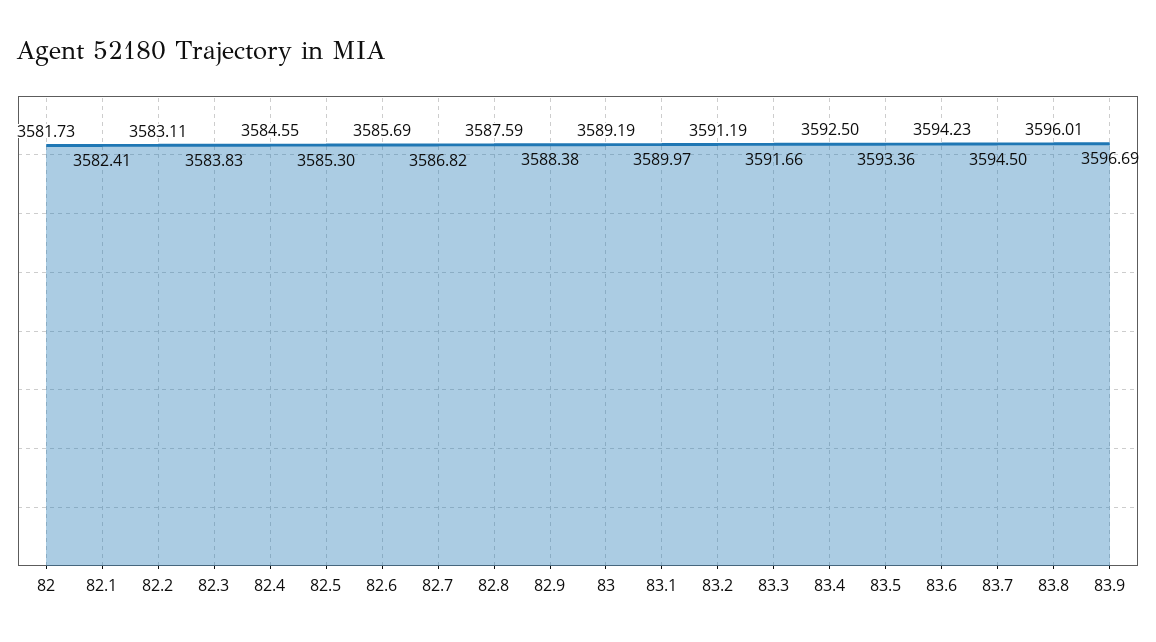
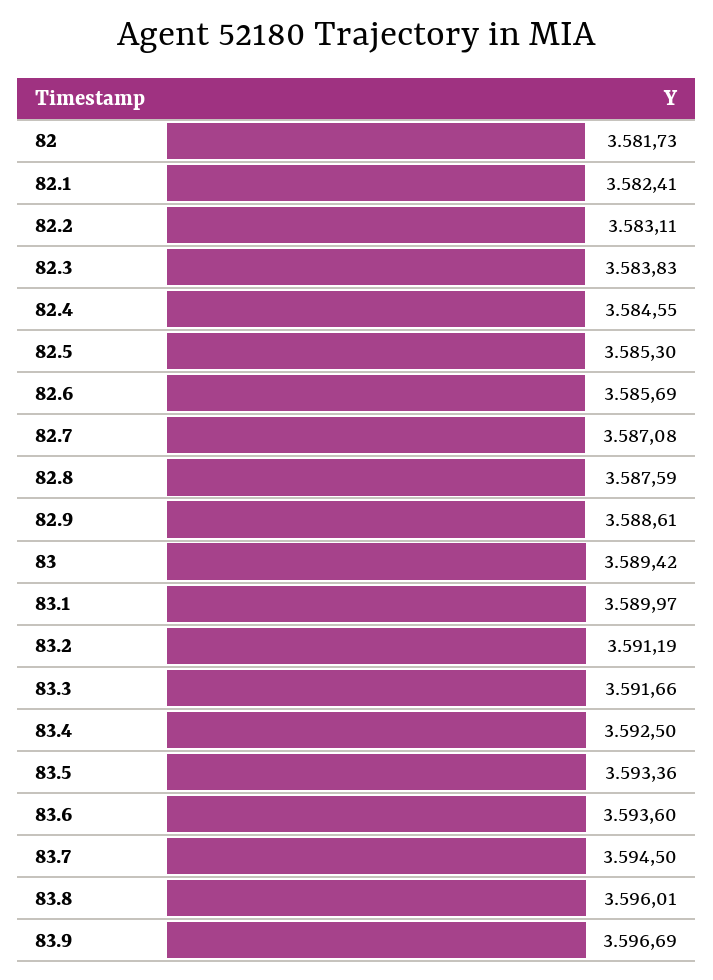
82.7: 3586.82 -> 3587.08
82.9: 3588.38 -> 3588.61
83: 3589.19 -> 3589.42
83.6: 3594.23 -> 3593.6

